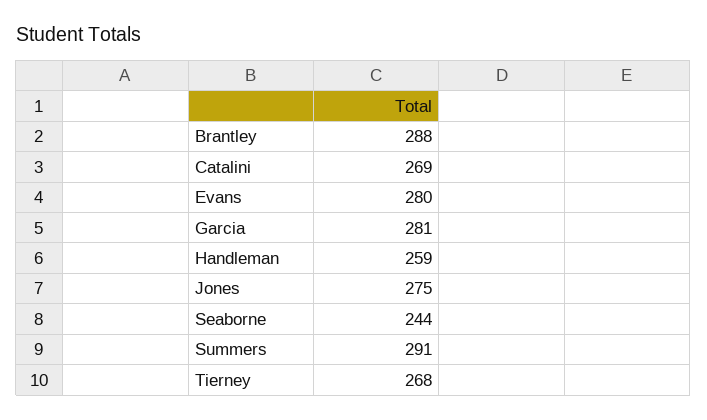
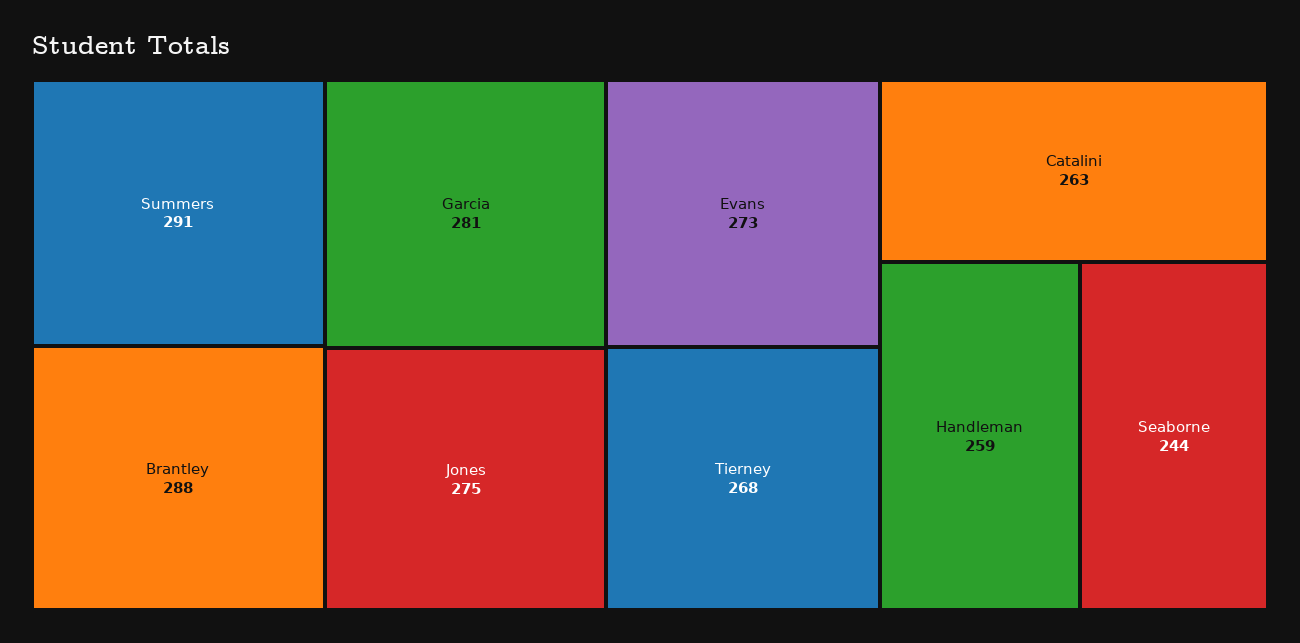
Catalini: 269 -> 263
Evans: 280 -> 273

